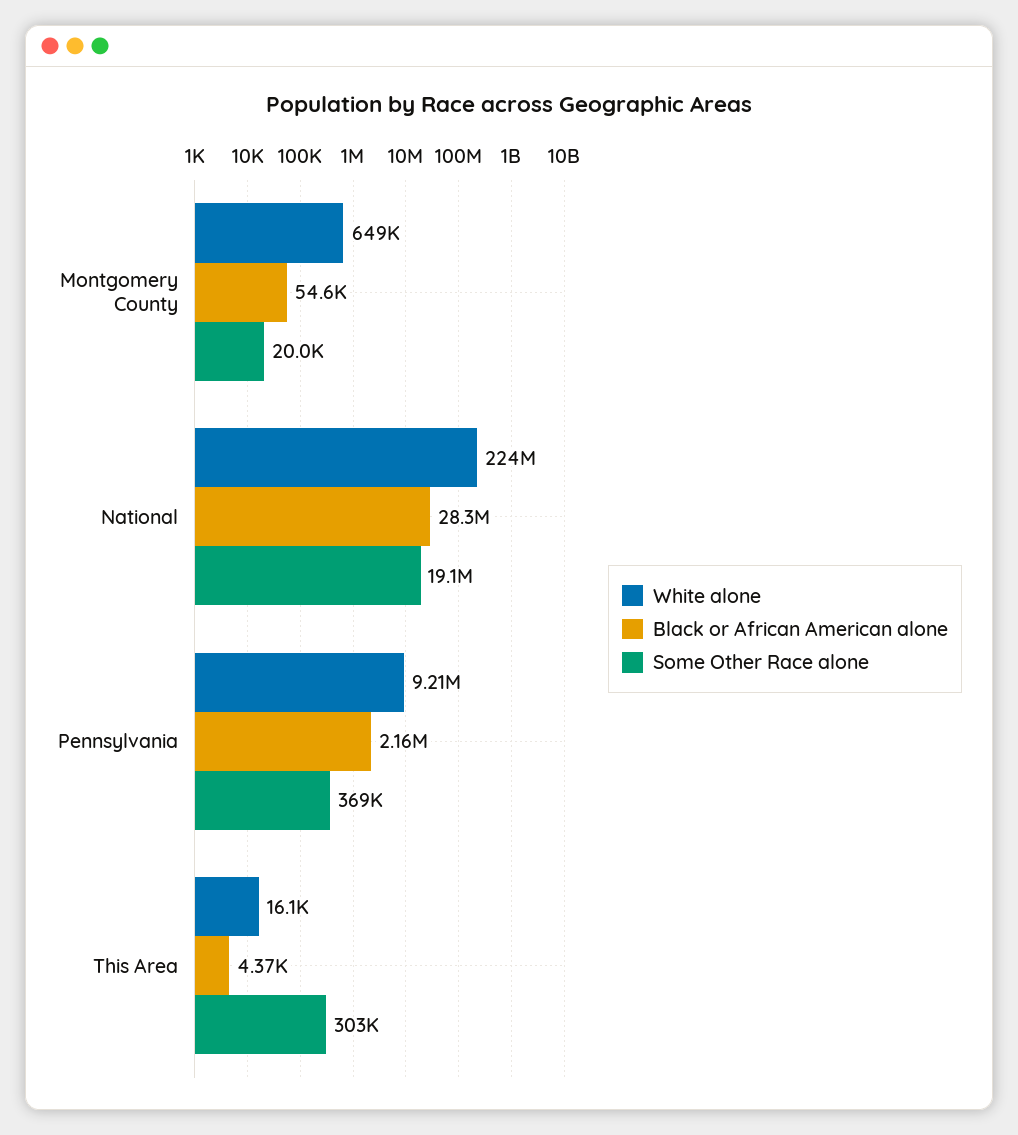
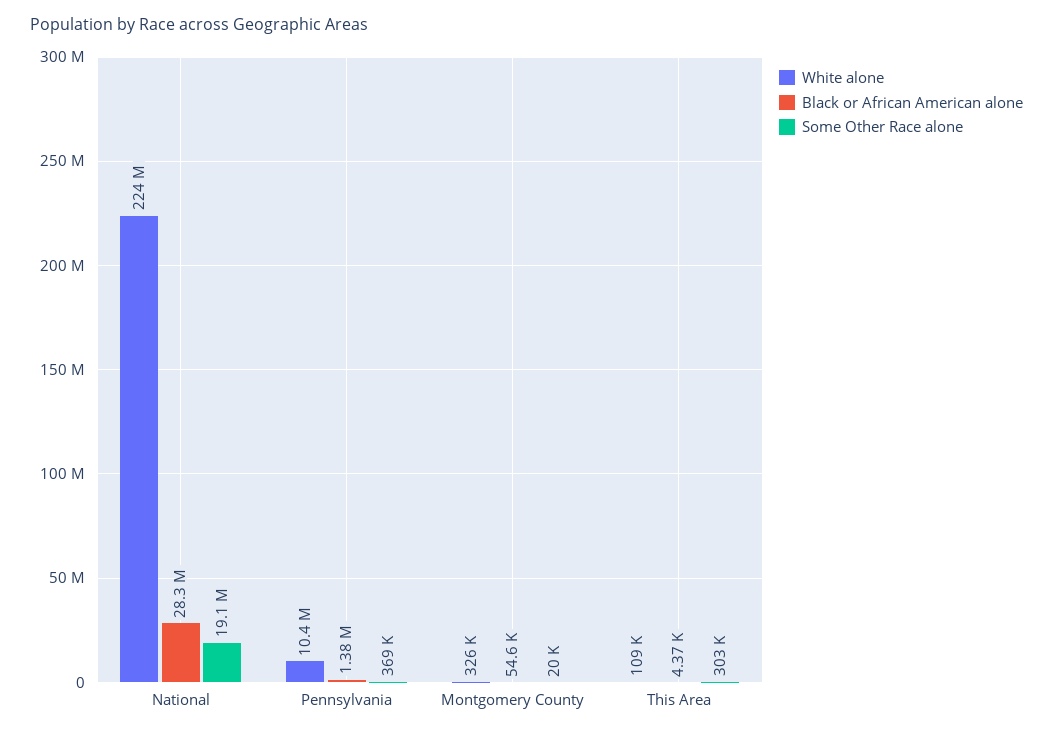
White alone, Montgomery County: 649000 -> 326000
White alone, Pennsylvania: 9210000 -> 10400000
Black or African American alone, Pennsylvania: 2160000 -> 1380000
White alone, This Area: 16100 -> 109000

